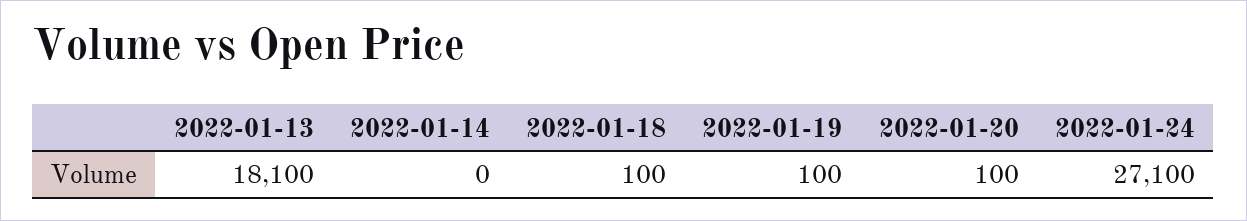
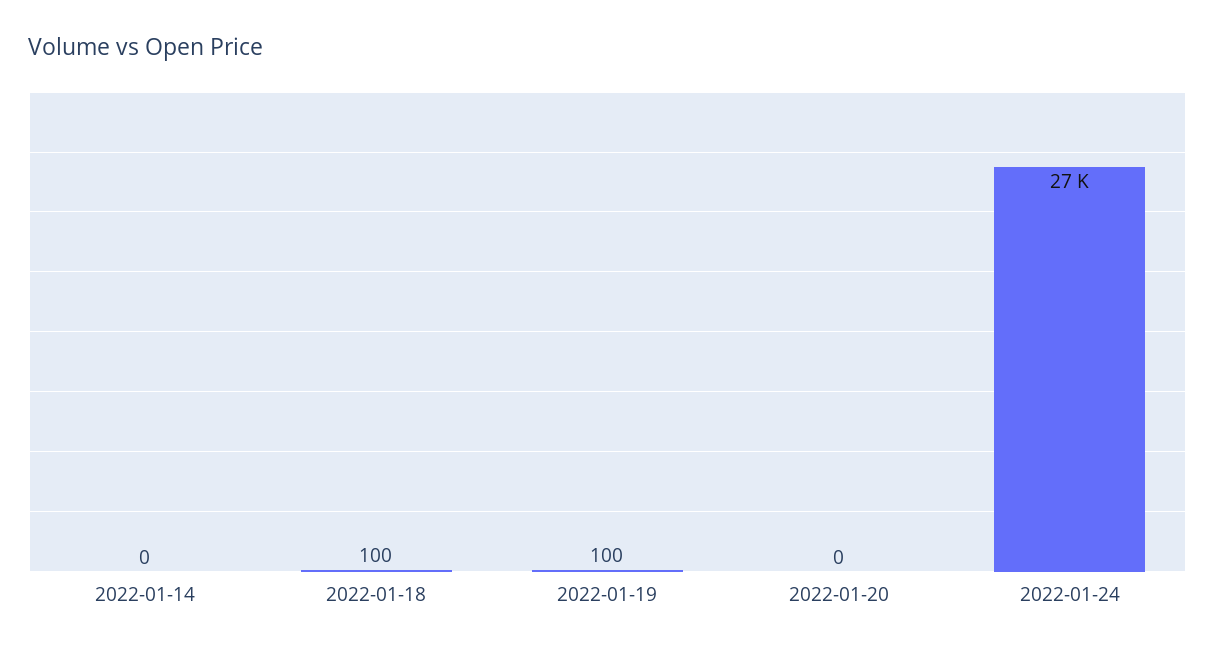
2022-01-13: 18100 -> none
2022-01-20: 100 -> 0
2022-01-24: 27100 -> 27000

